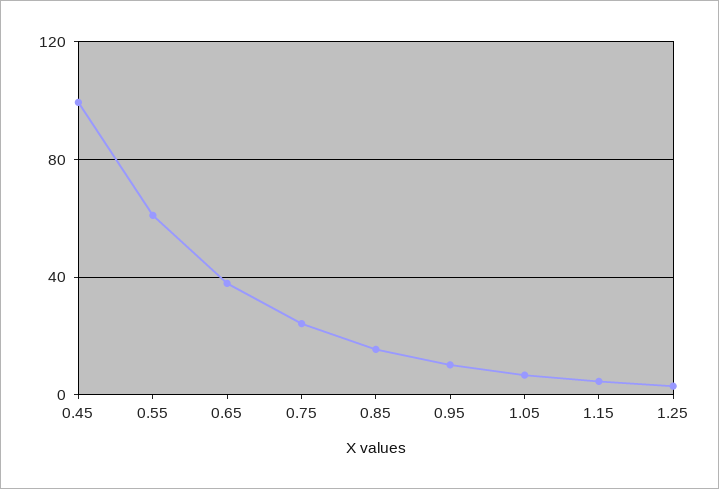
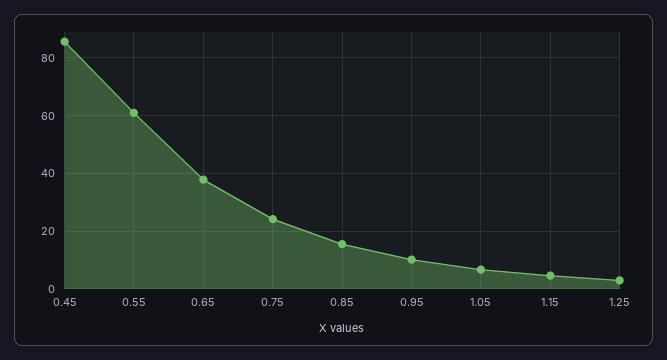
0.45: 100 -> 85

